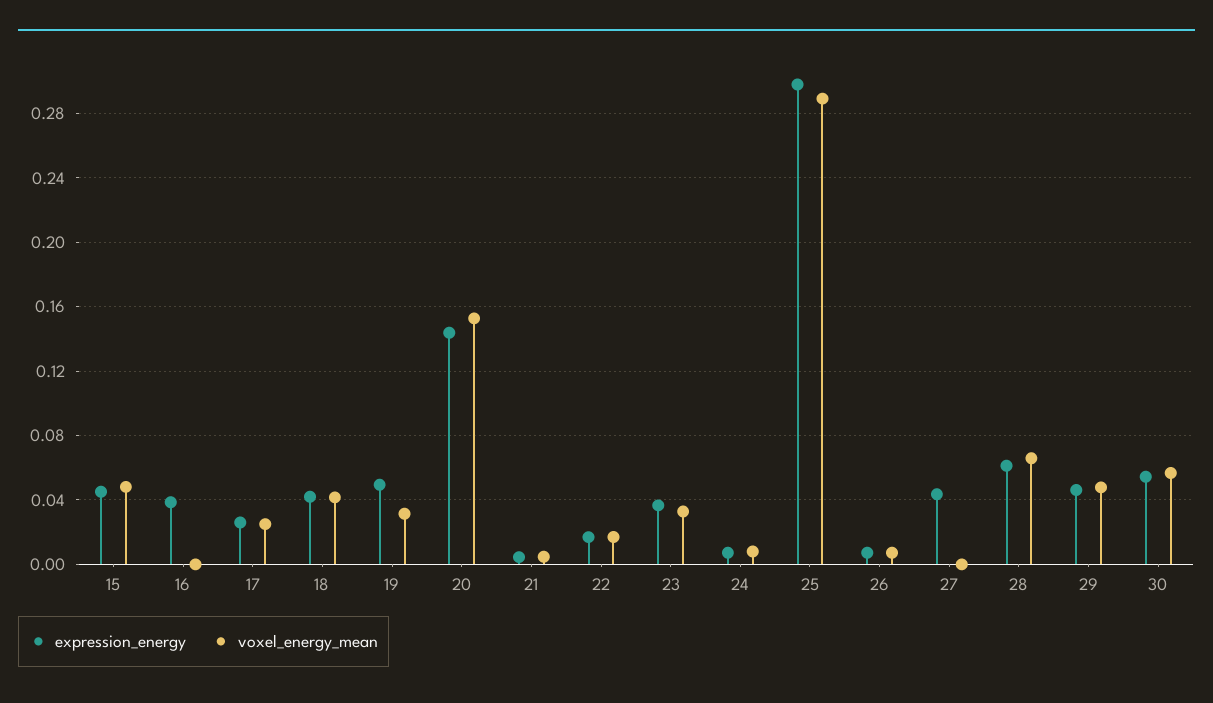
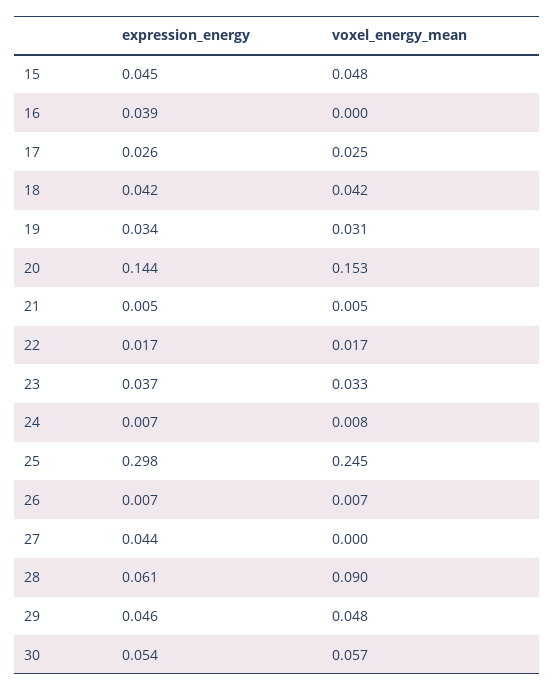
expression_energy, 19: 0.05 -> 0.034
voxel_energy_mean, 25: 0.29 -> 0.245
voxel_energy_mean, 28: 0.065 -> 0.09

